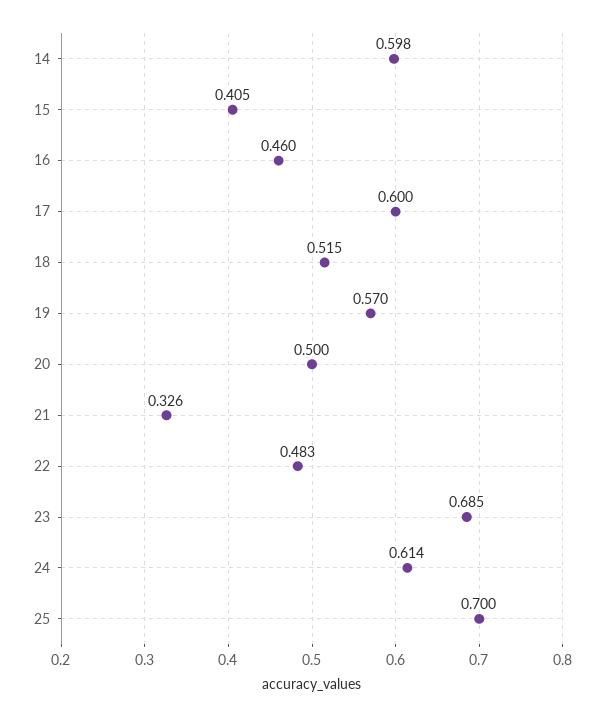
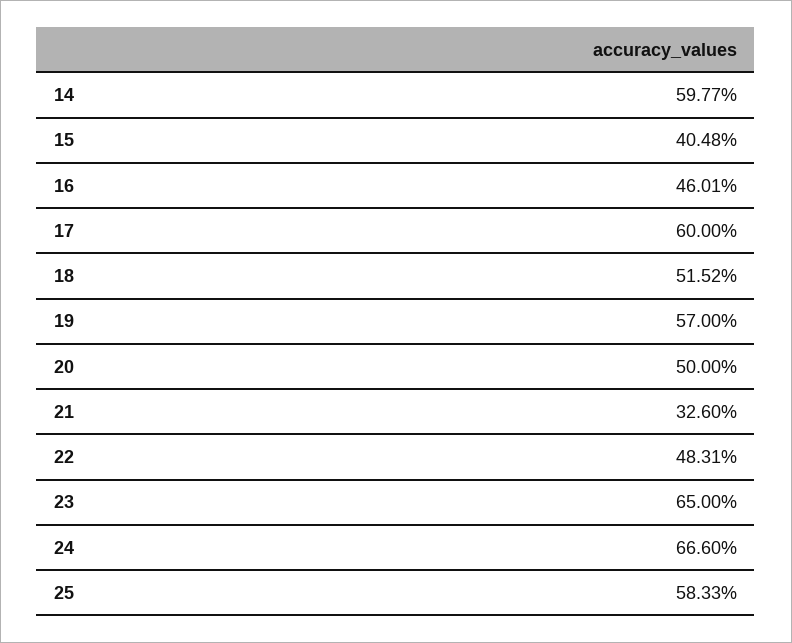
23: 0.685 -> 0.65
24: 0.614 -> 0.666
25: 0.7 -> 0.5833

